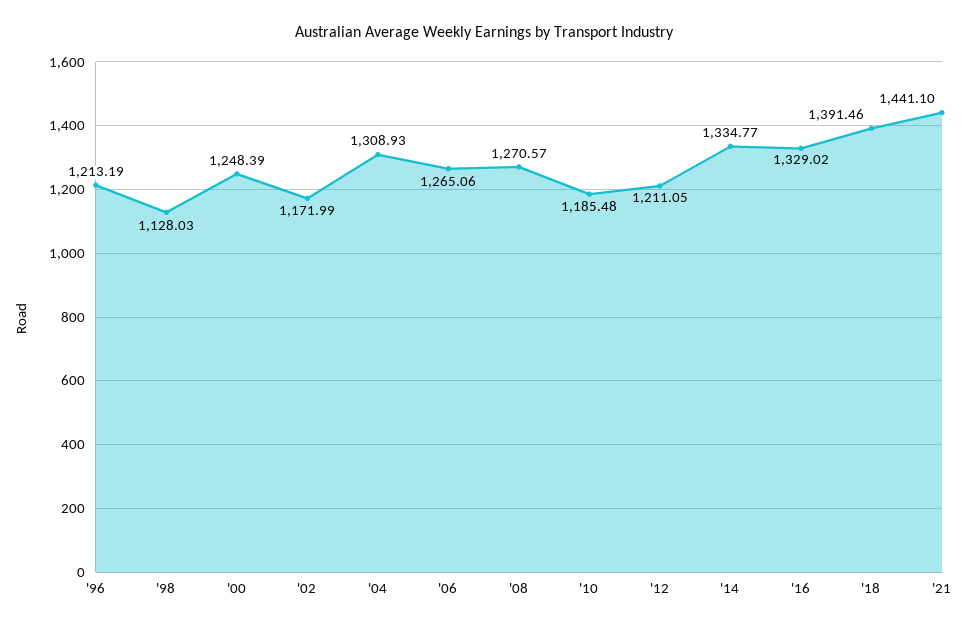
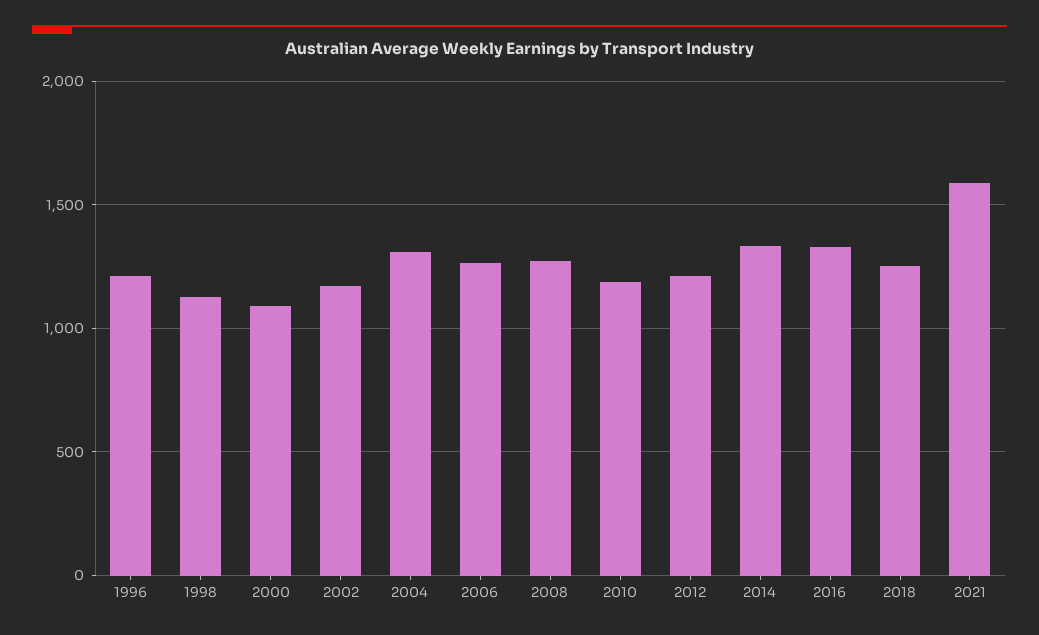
'00: 1248.39 -> 1100
'18: 1391.46 -> 1250
'21: 1441.1 -> 1600

